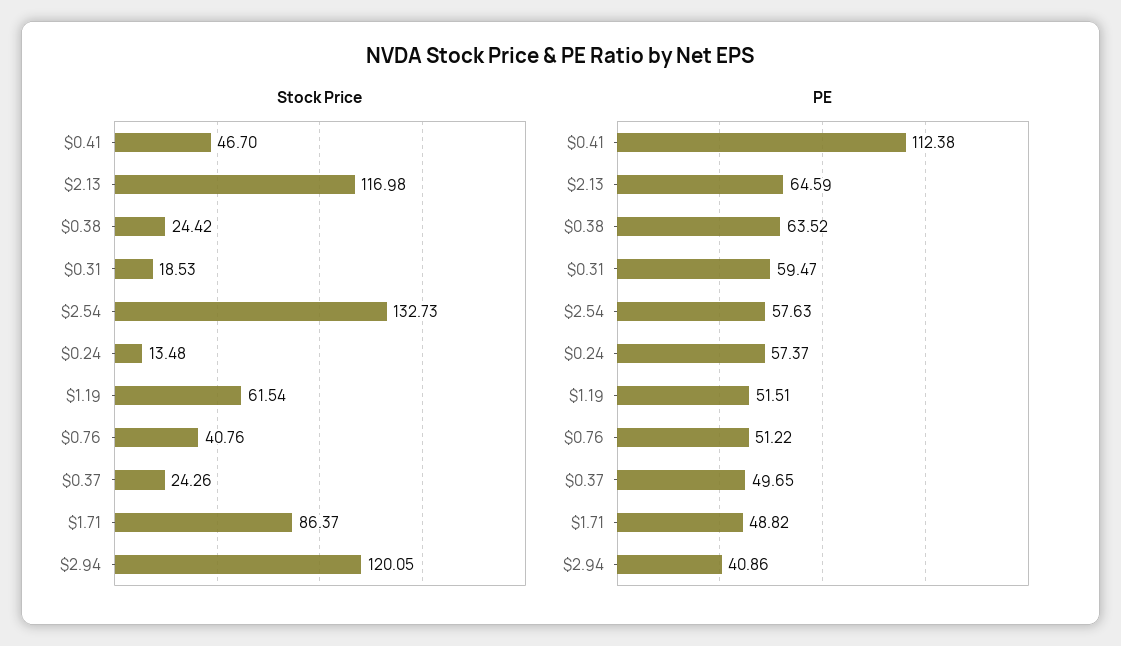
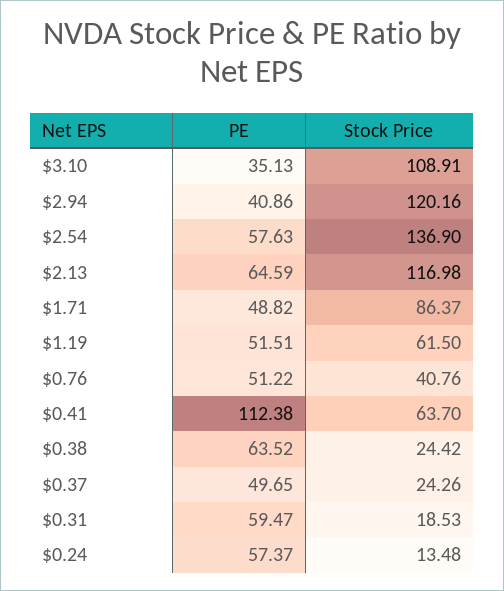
Stock Price, $0.41: 46.7 -> 63.7
Stock Price, $2.54: 132.73 -> 136.9
Stock Price, $1.19: 61.54 -> 61.5
Stock Price, $2.94: 120.05 -> 120.16
PE, $3.10: none -> 35.13
Stock Price, $3.10: none -> 108.91

